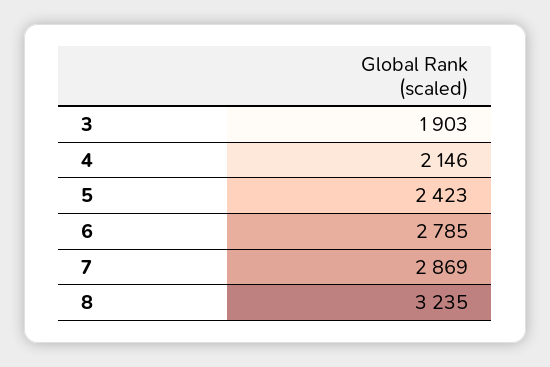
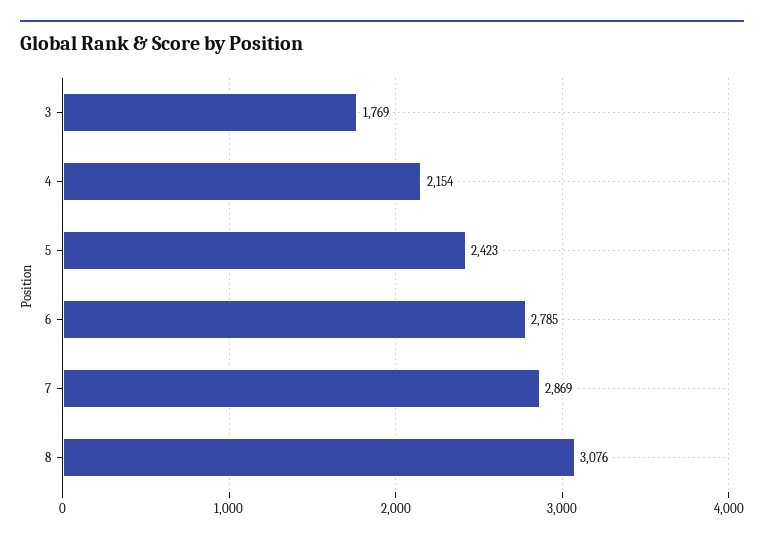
3: 1903 -> 1769
4: 2146 -> 2154
8: 3235 -> 3076

